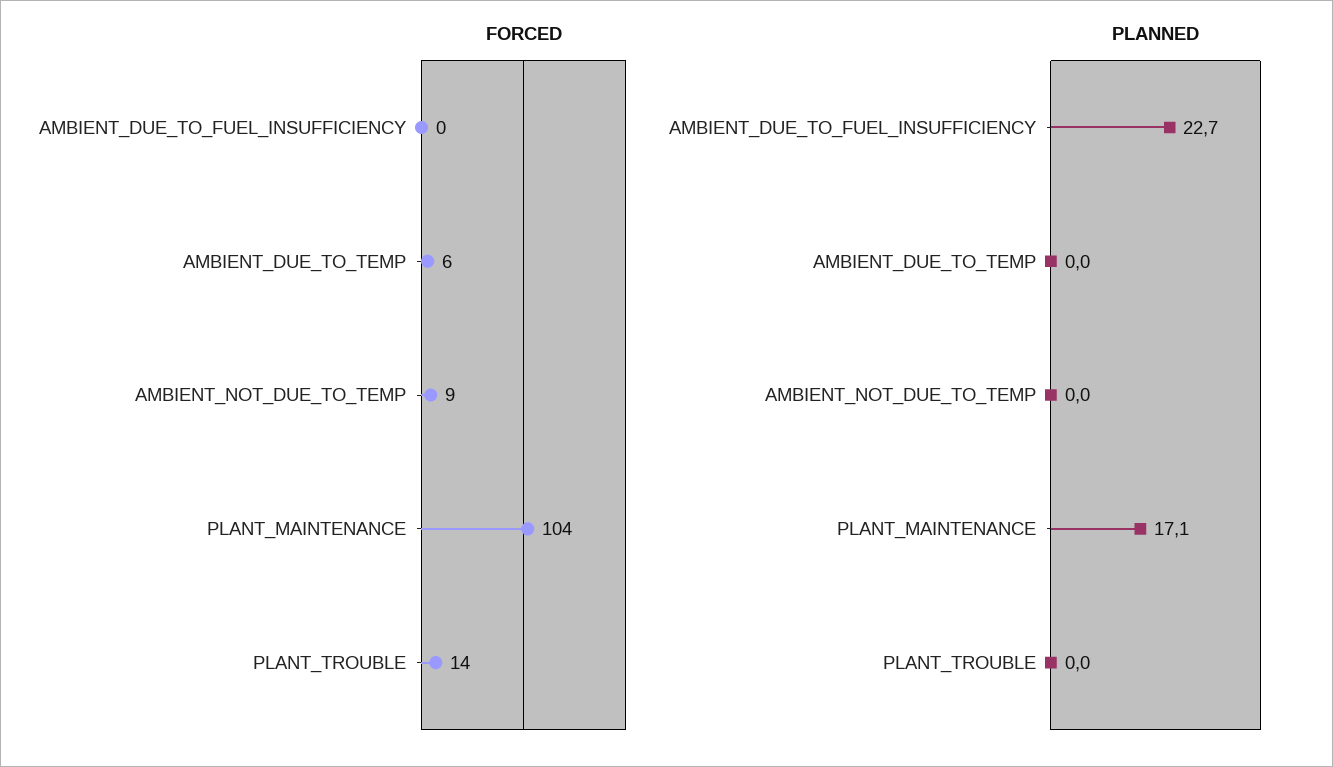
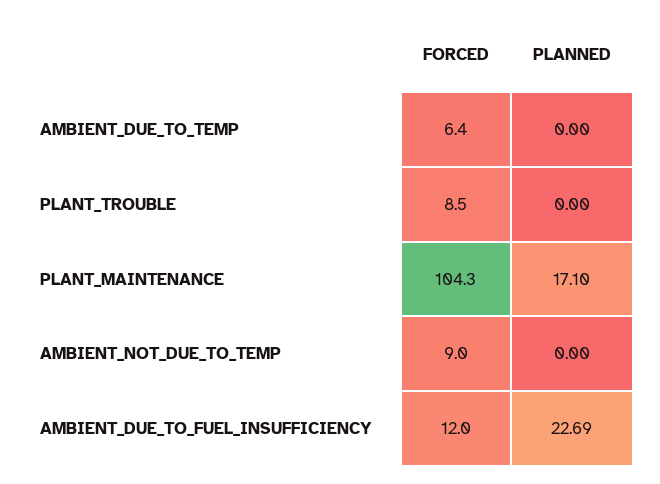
FORCED, AMBIENT_DUE_TO_FUEL_INSUFFICIENCY: 0 -> 12
FORCED, PLANT_TROUBLE: 14 -> 8.5

